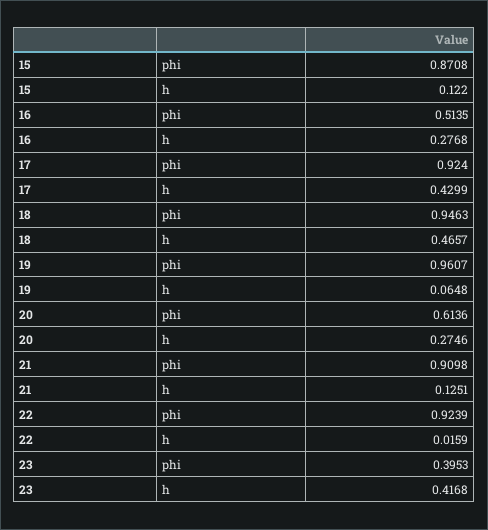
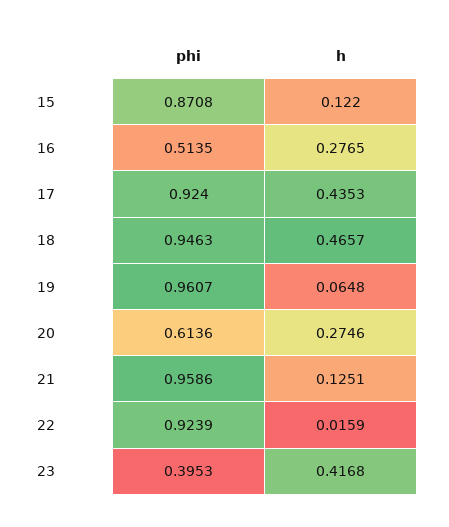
16, h: 0.2768 -> 0.2765
17, h: 0.4299 -> 0.4353
21, phi: 0.9098 -> 0.9586

